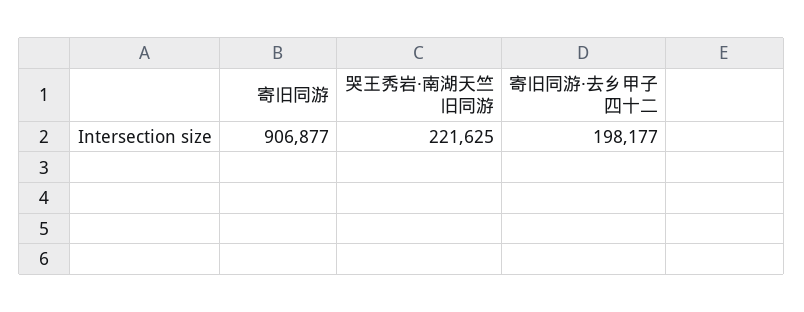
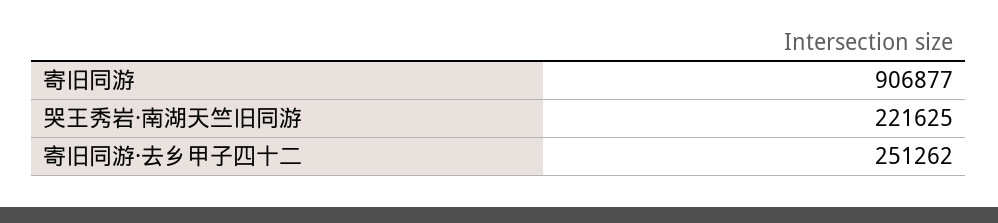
寄旧同游·去乡甲子四十二: 198177 -> 251262

